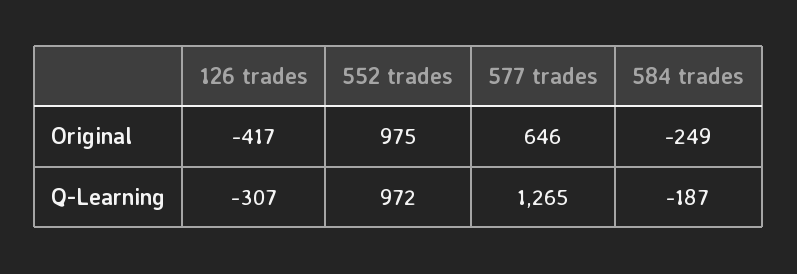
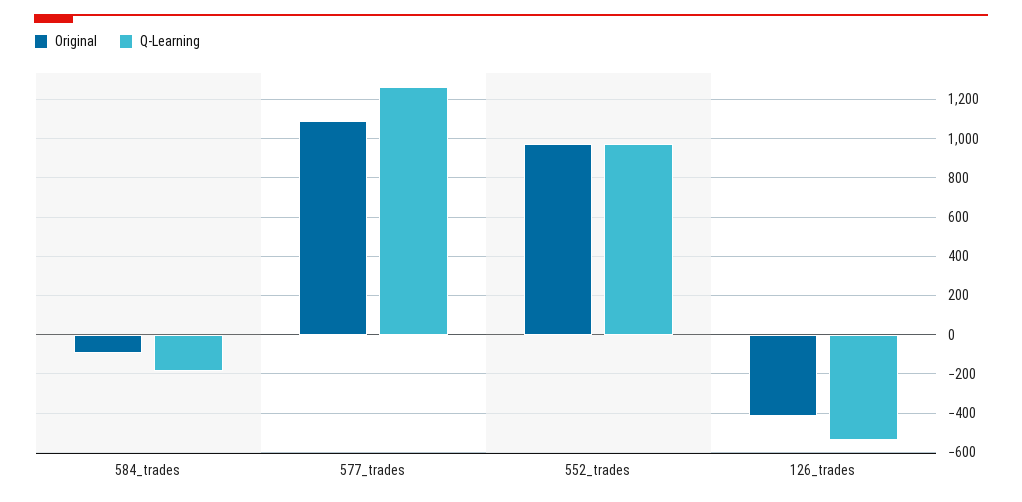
Original, 577 trades: 646 -> 1100
Original, 584 trades: -249 -> -100
Q-Learning, 126 trades: -307 -> -550

